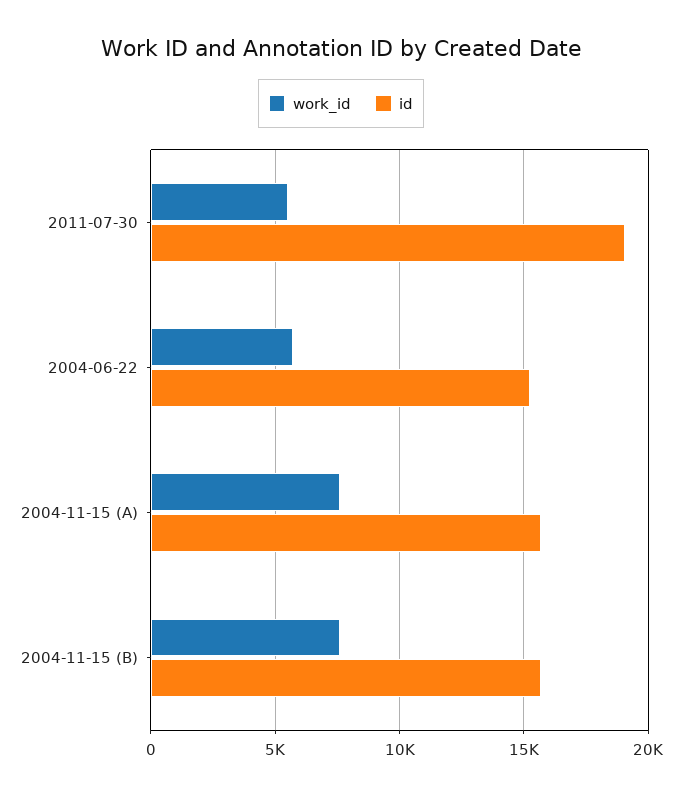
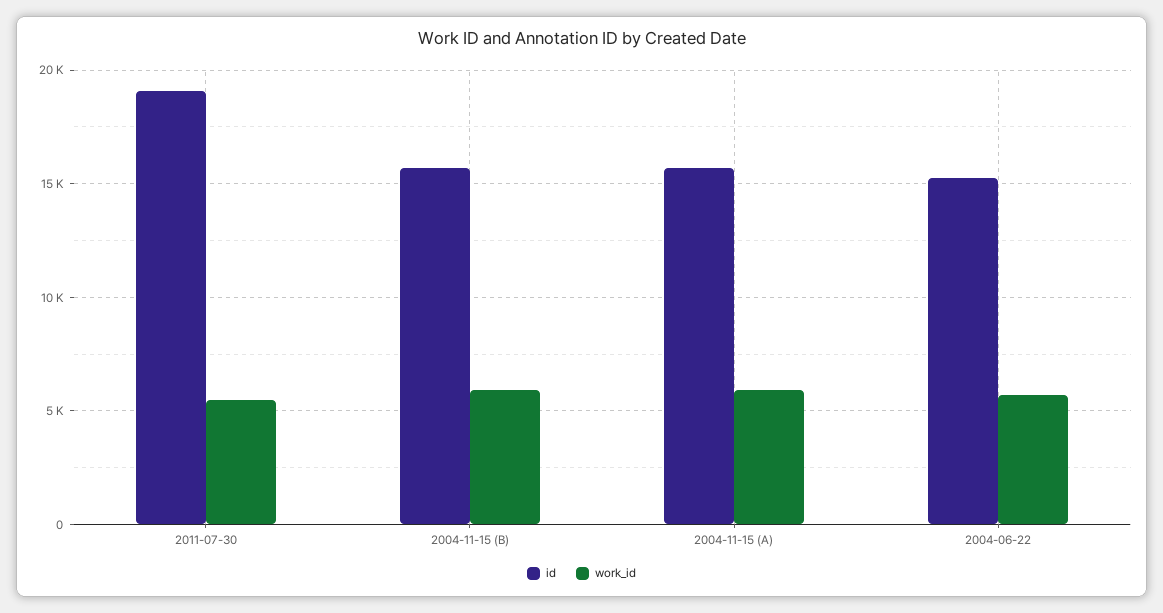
work_id, 2004-11-15 (A): 7500 -> 6000
work_id, 2004-11-15 (B): 7500 -> 6000

